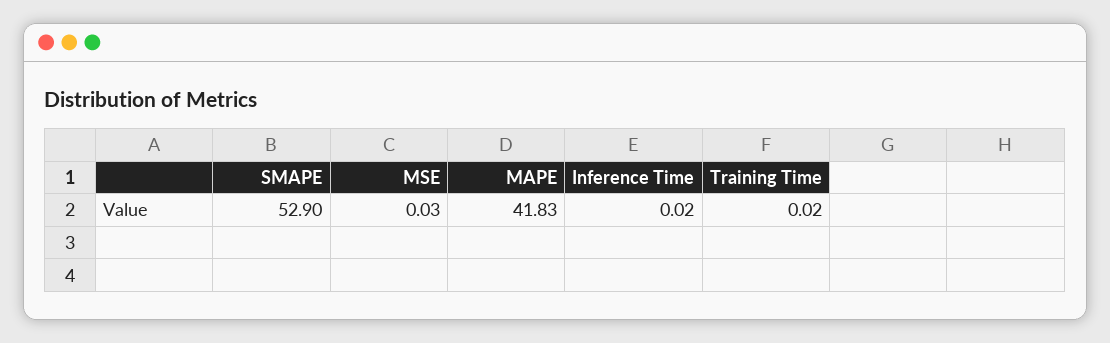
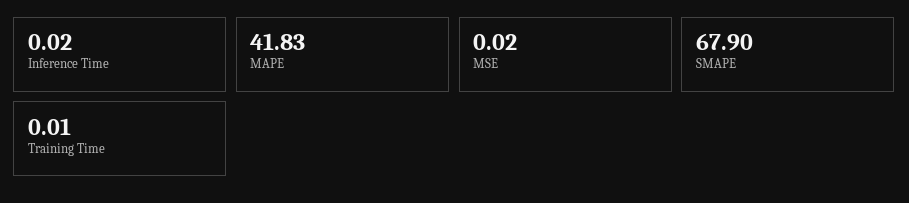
SMAPE: 52.9 -> 67.9
MSE: 0.03 -> 0.02
Training Time: 0.02 -> 0.01

